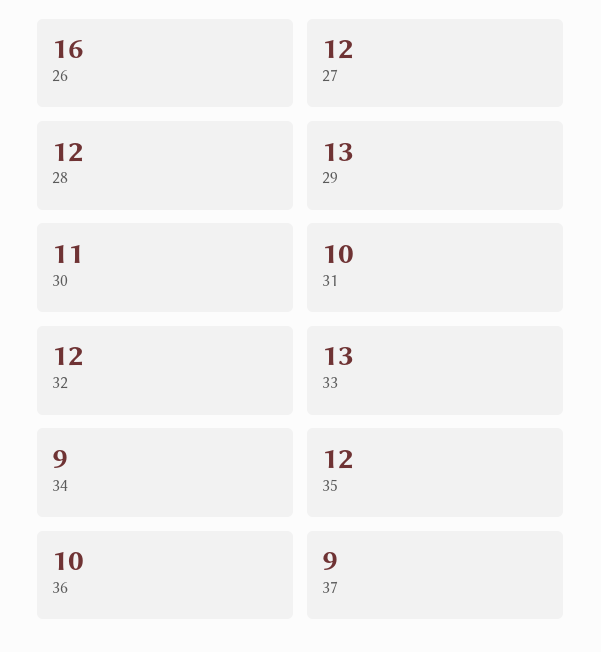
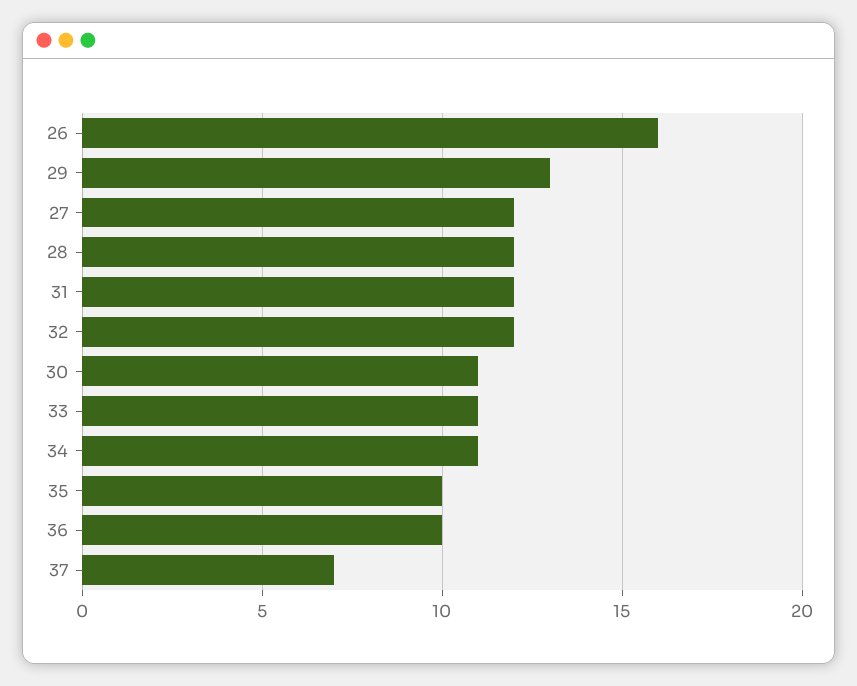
31: 10 -> 12
33: 13 -> 11
34: 9 -> 11
35: 12 -> 10
37: 9 -> 7

